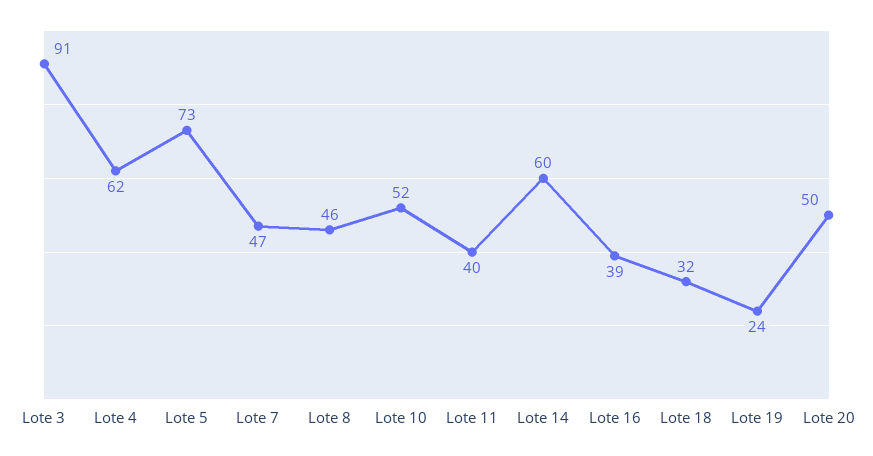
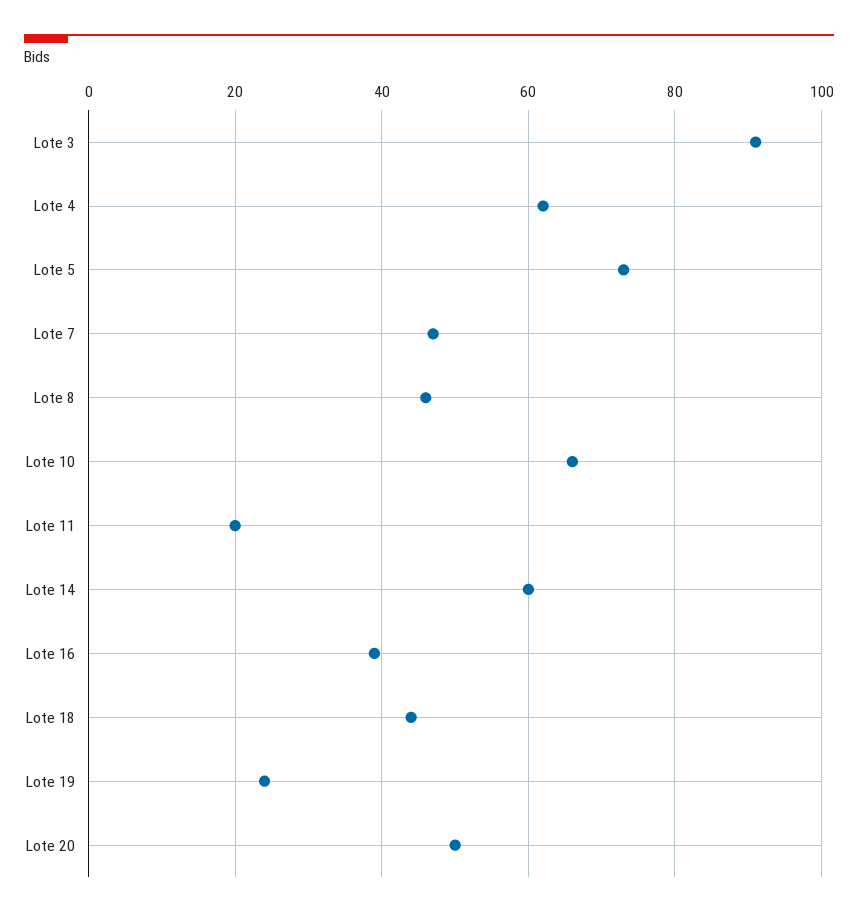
Lote 10: 52 -> 65
Lote 11: 40 -> 20
Lote 18: 32 -> 45

